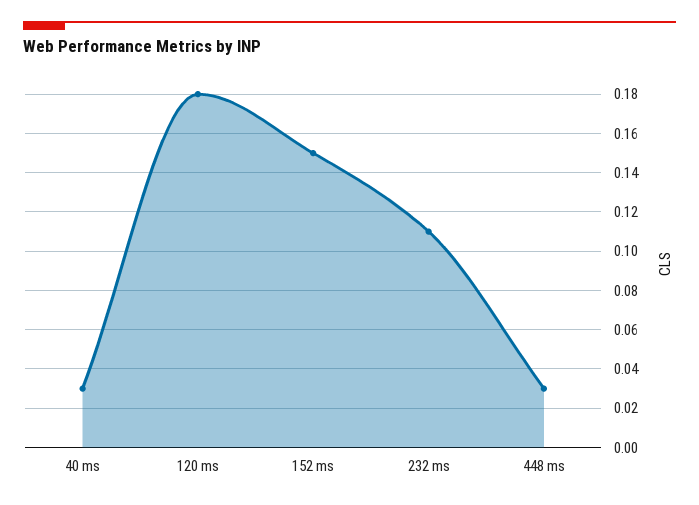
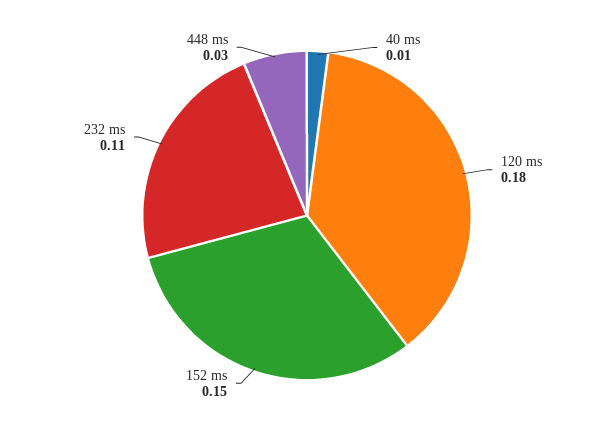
40 ms: 0.03 -> 0.01

